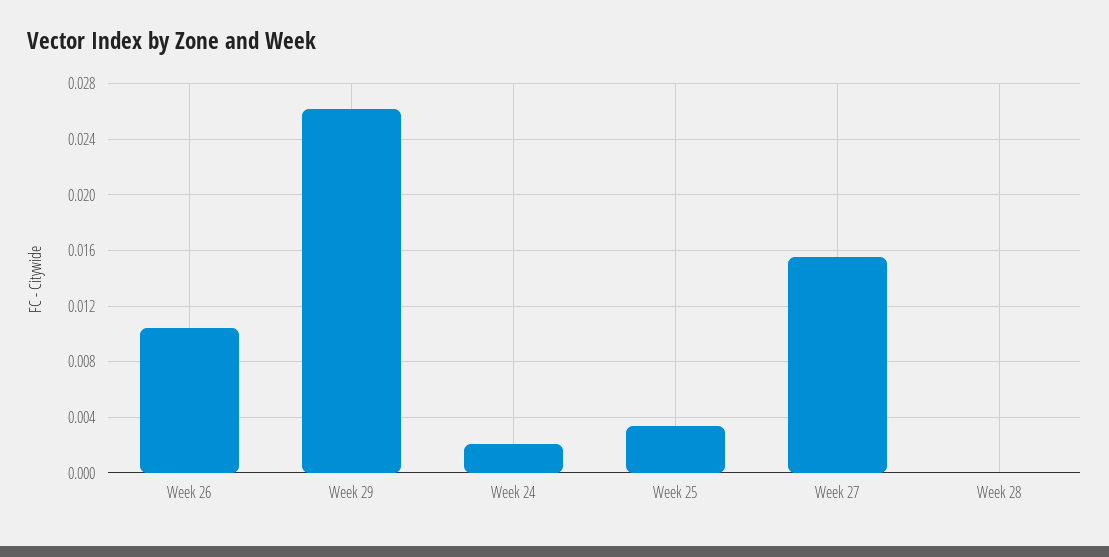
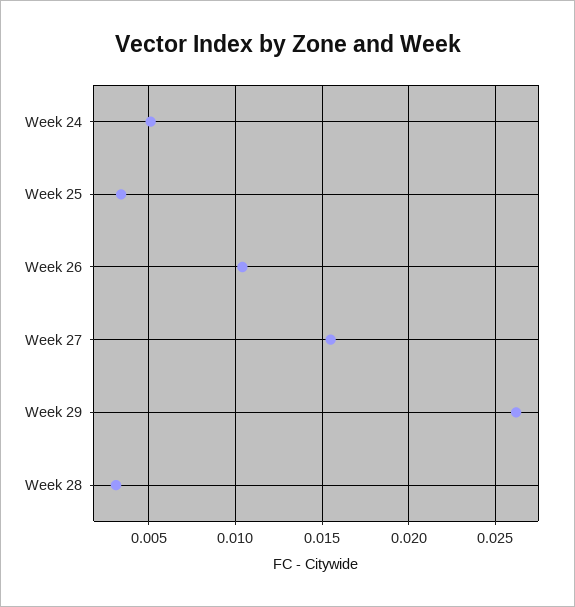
Week 24: 0.002 -> 0.005
Week 28: 0 -> 0.003

